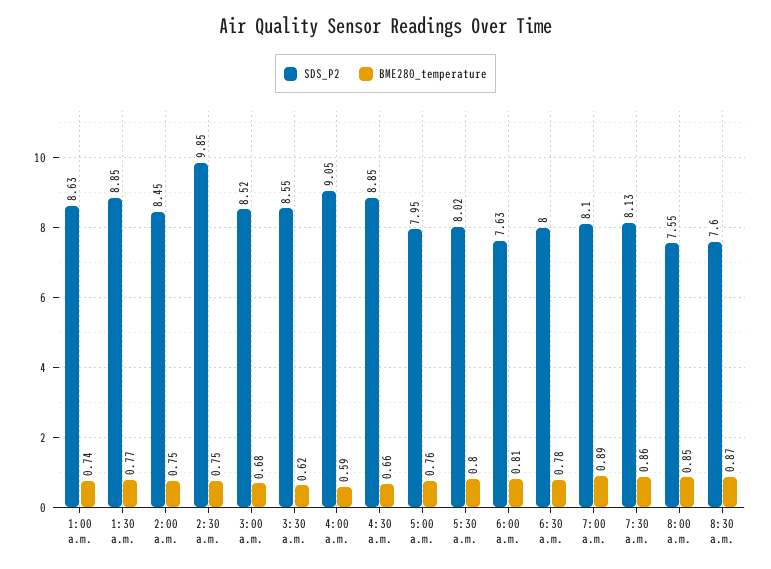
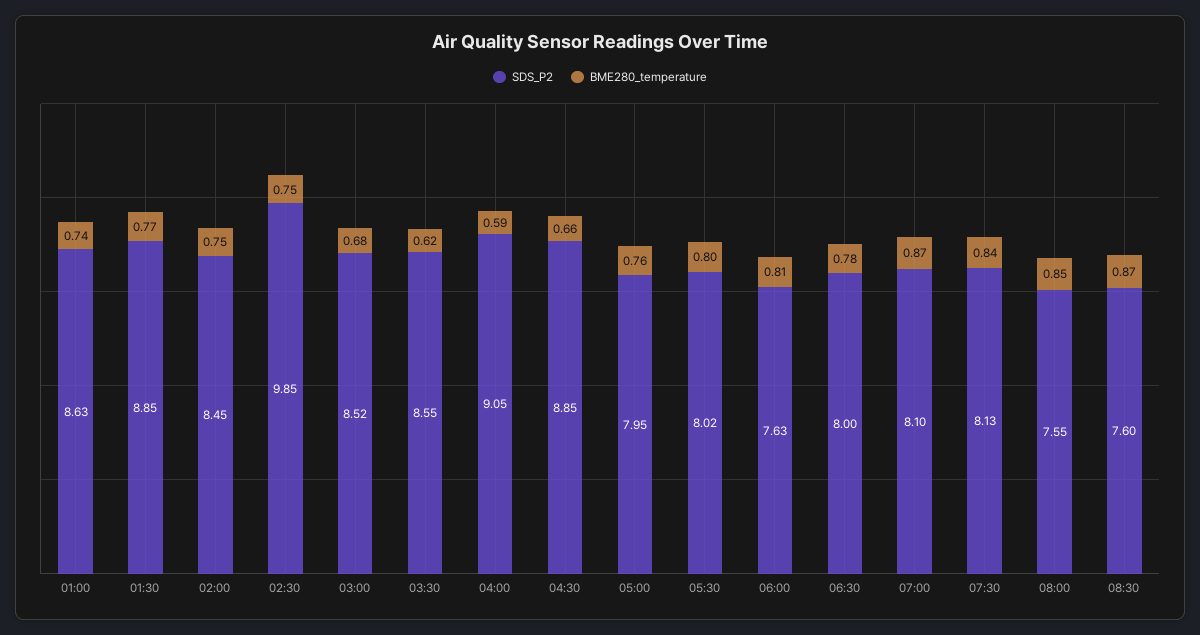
BME280_temperature, 7:00 a.m.: 0.89 -> 0.87
BME280_temperature, 7:30 a.m.: 0.86 -> 0.84

